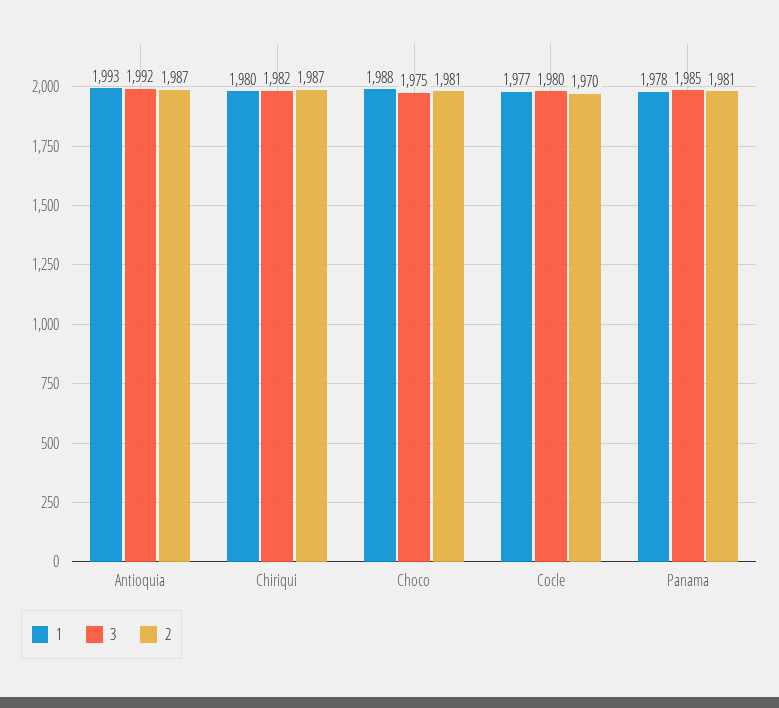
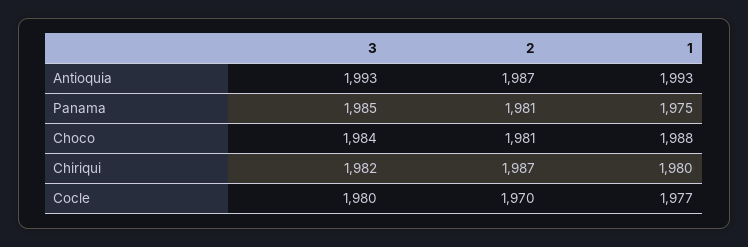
3, Antioquia: 1992 -> 1993
3, Choco: 1975 -> 1984
1, Panama: 1978 -> 1975

